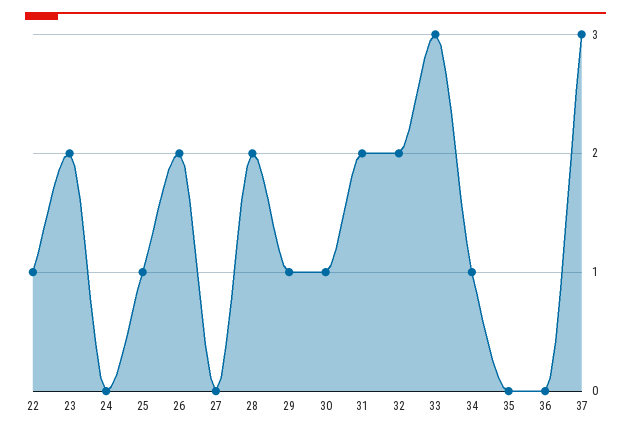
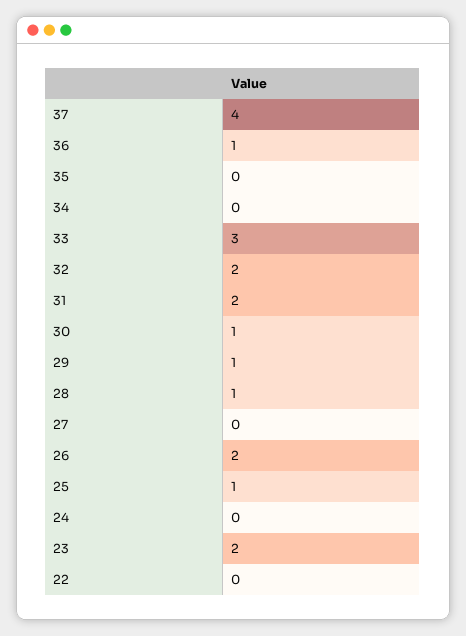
22: 1 -> 0
28: 2 -> 1
34: 1 -> 0
36: 0 -> 1
37: 3 -> 4

